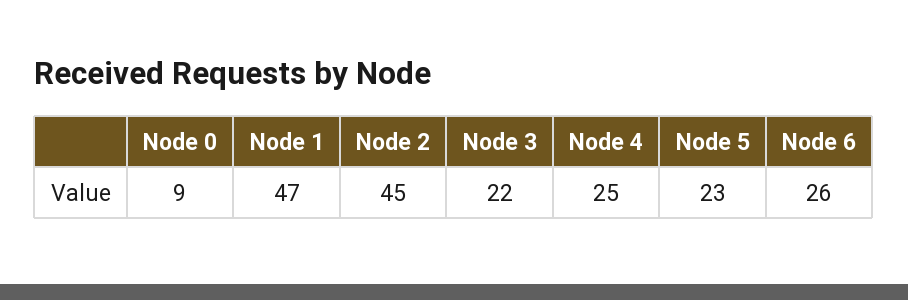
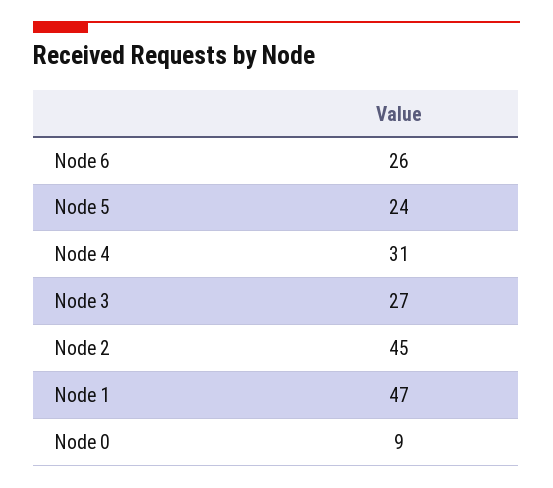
Node 3: 22 -> 27
Node 4: 25 -> 31
Node 5: 23 -> 24

